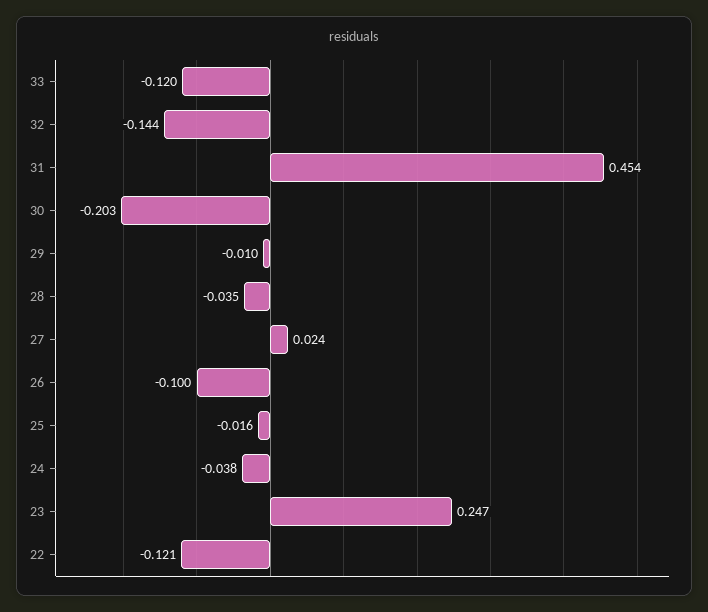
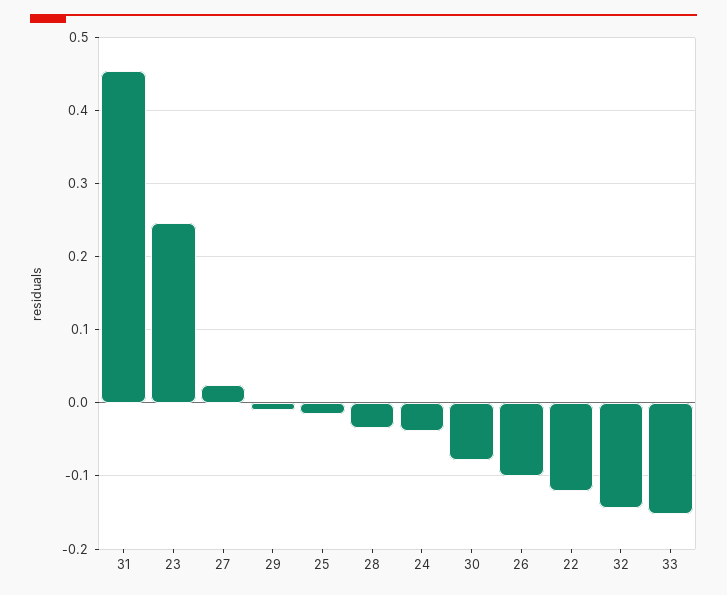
33: -0.12 -> -0.15
30: -0.203 -> -0.08

